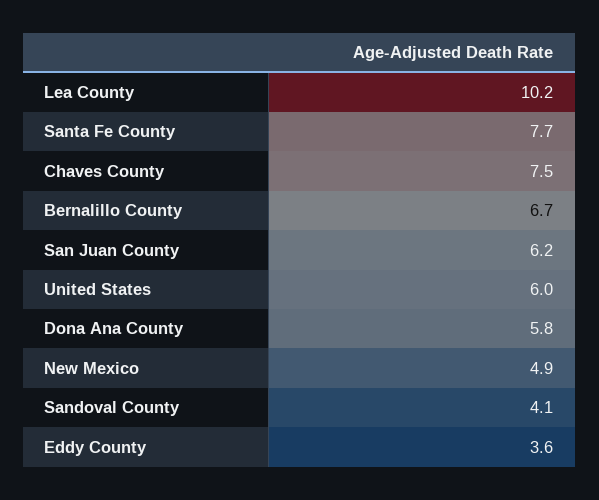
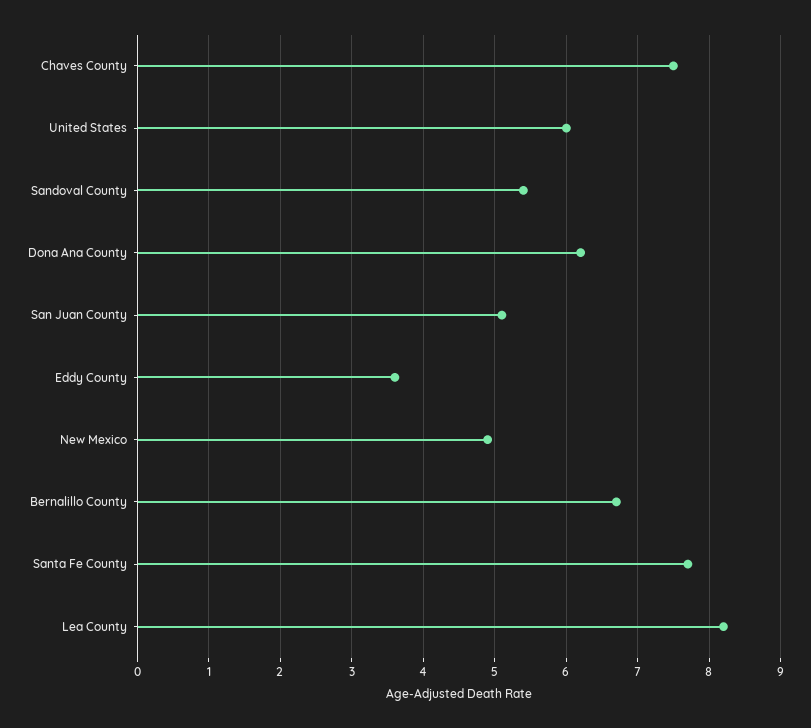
Lea County: 10.2 -> 8.2
San Juan County: 6.2 -> 5.1
Dona Ana County: 5.8 -> 6.2
Sandoval County: 4.1 -> 5.4

